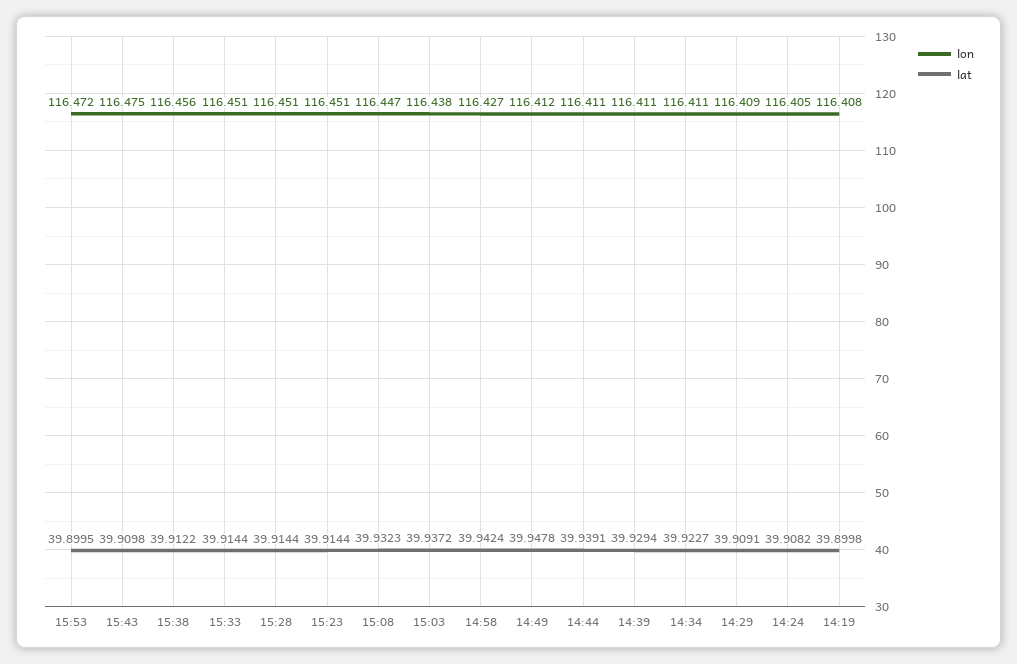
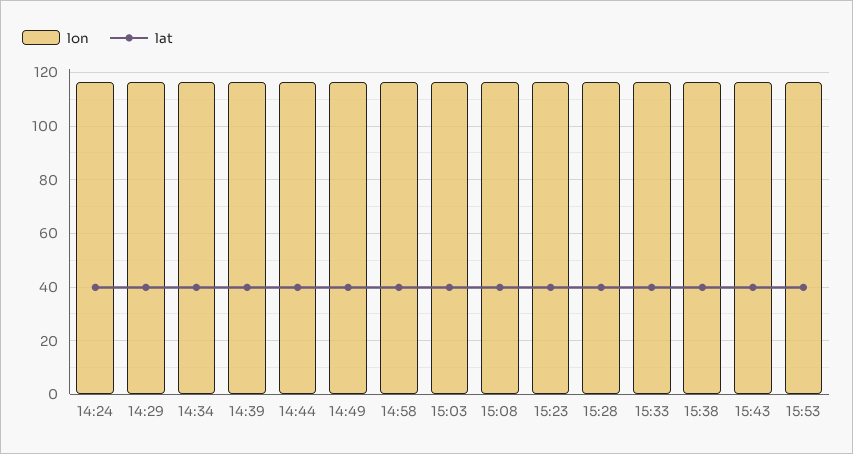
lon, 14:19: 116.408 -> none
lat, 14:19: 39.8998 -> none

